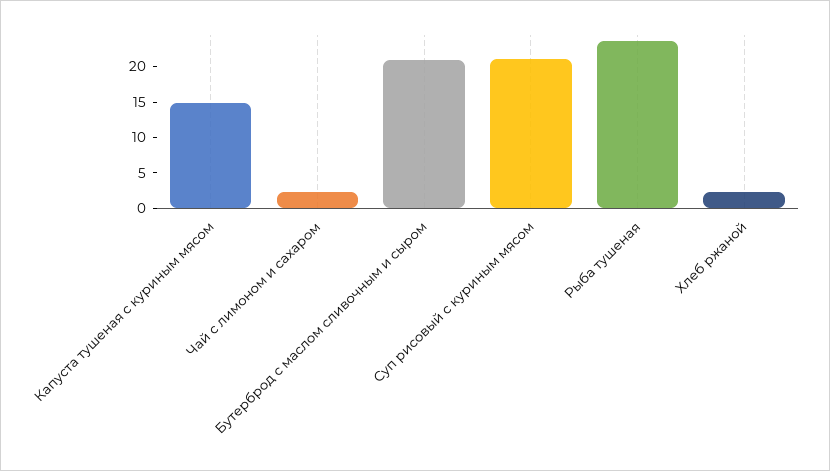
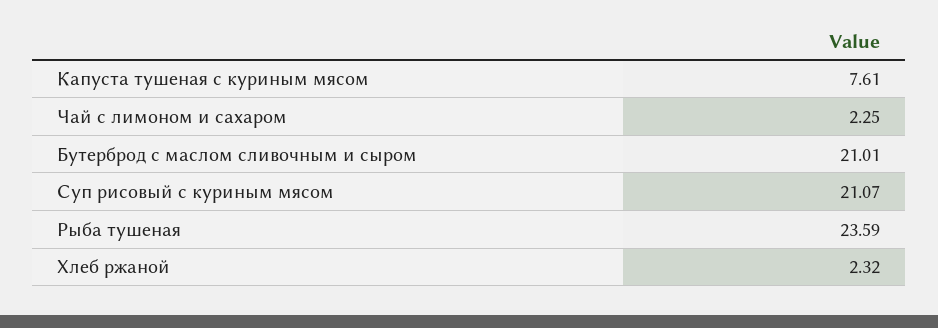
Капуста тушеная с куриным мясом: 15 -> 7.61

